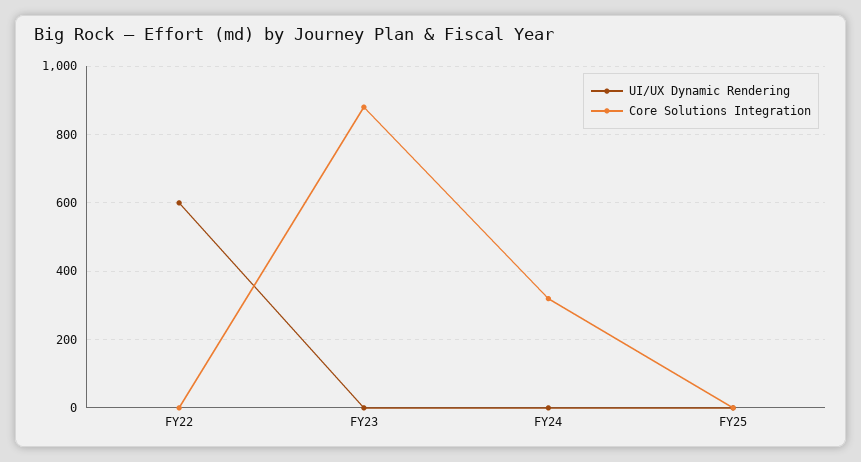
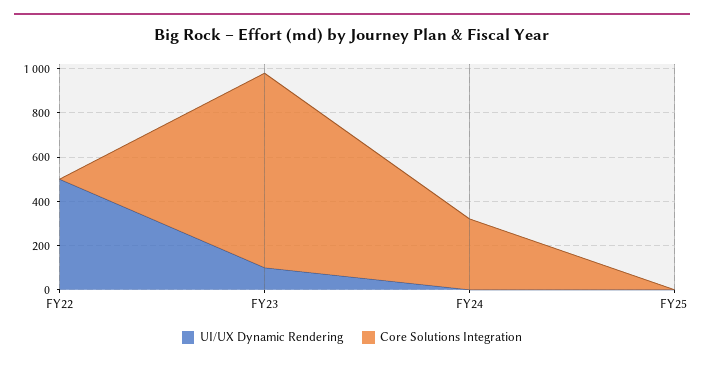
UI/UX Dynamic Rendering, FY22: 600 -> 500
UI/UX Dynamic Rendering, FY23: 0 -> 100

